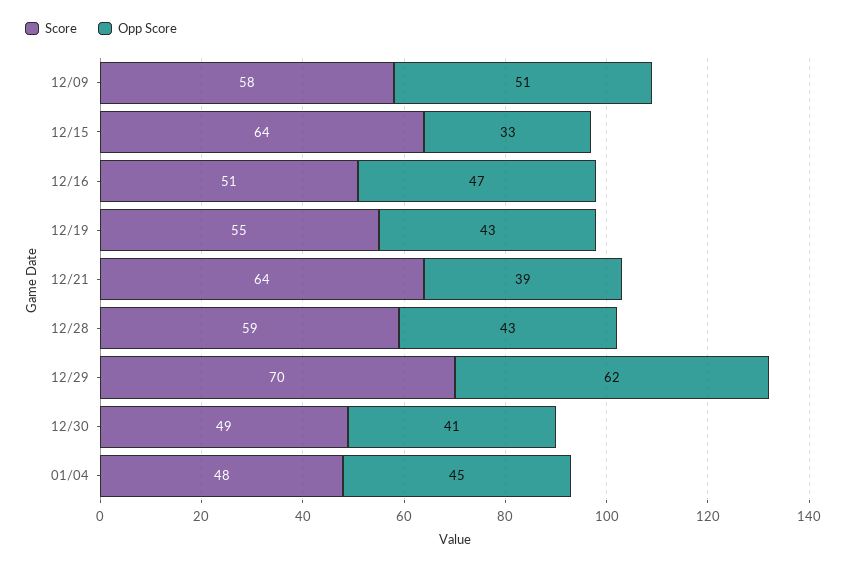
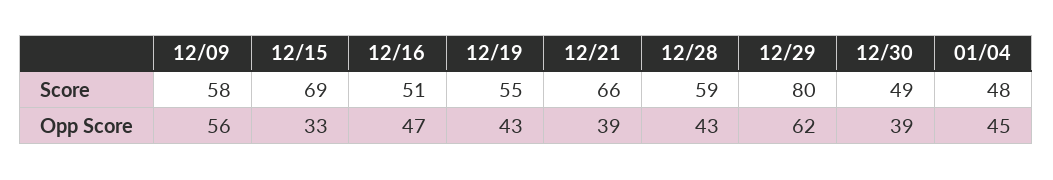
Opp Score, 12/09: 51 -> 56
Score, 12/15: 64 -> 69
Score, 12/21: 64 -> 66
Score, 12/29: 70 -> 80
Opp Score, 12/30: 41 -> 39

